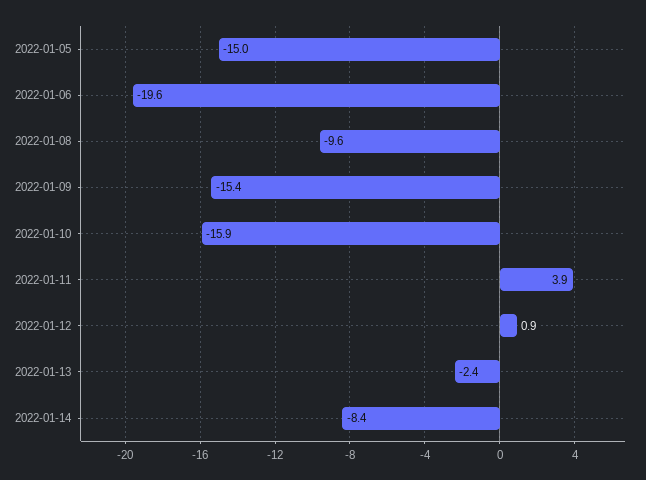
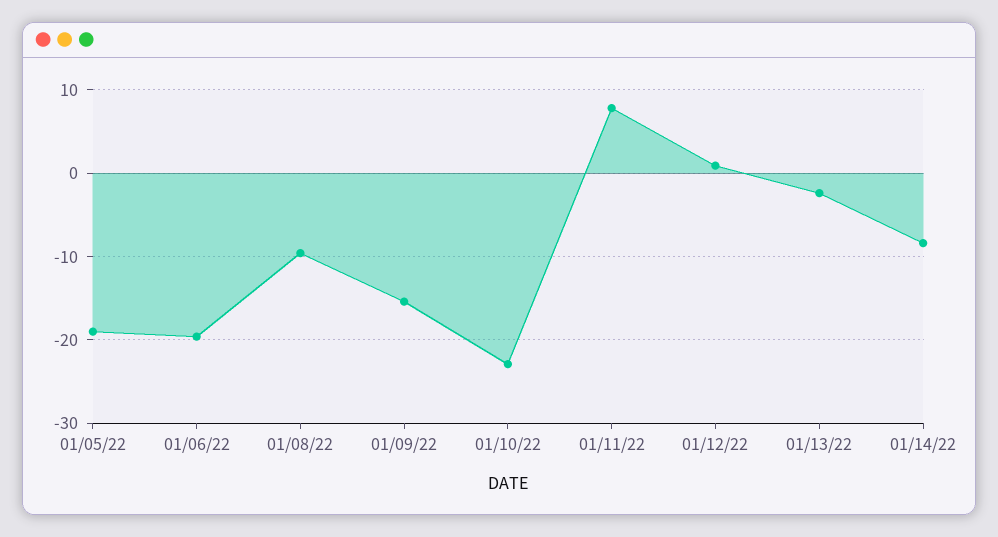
2022-01-05: -15 -> -19
2022-01-10: -15.9 -> -23
2022-01-11: 3.9 -> 8

